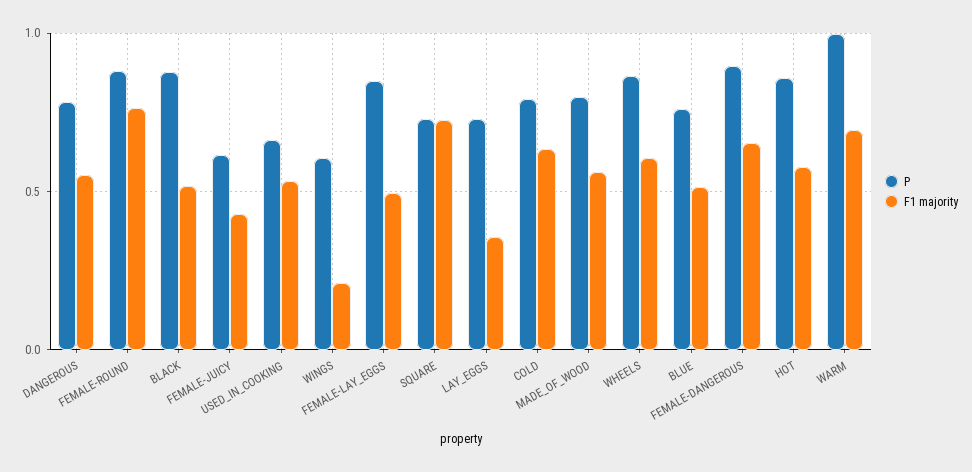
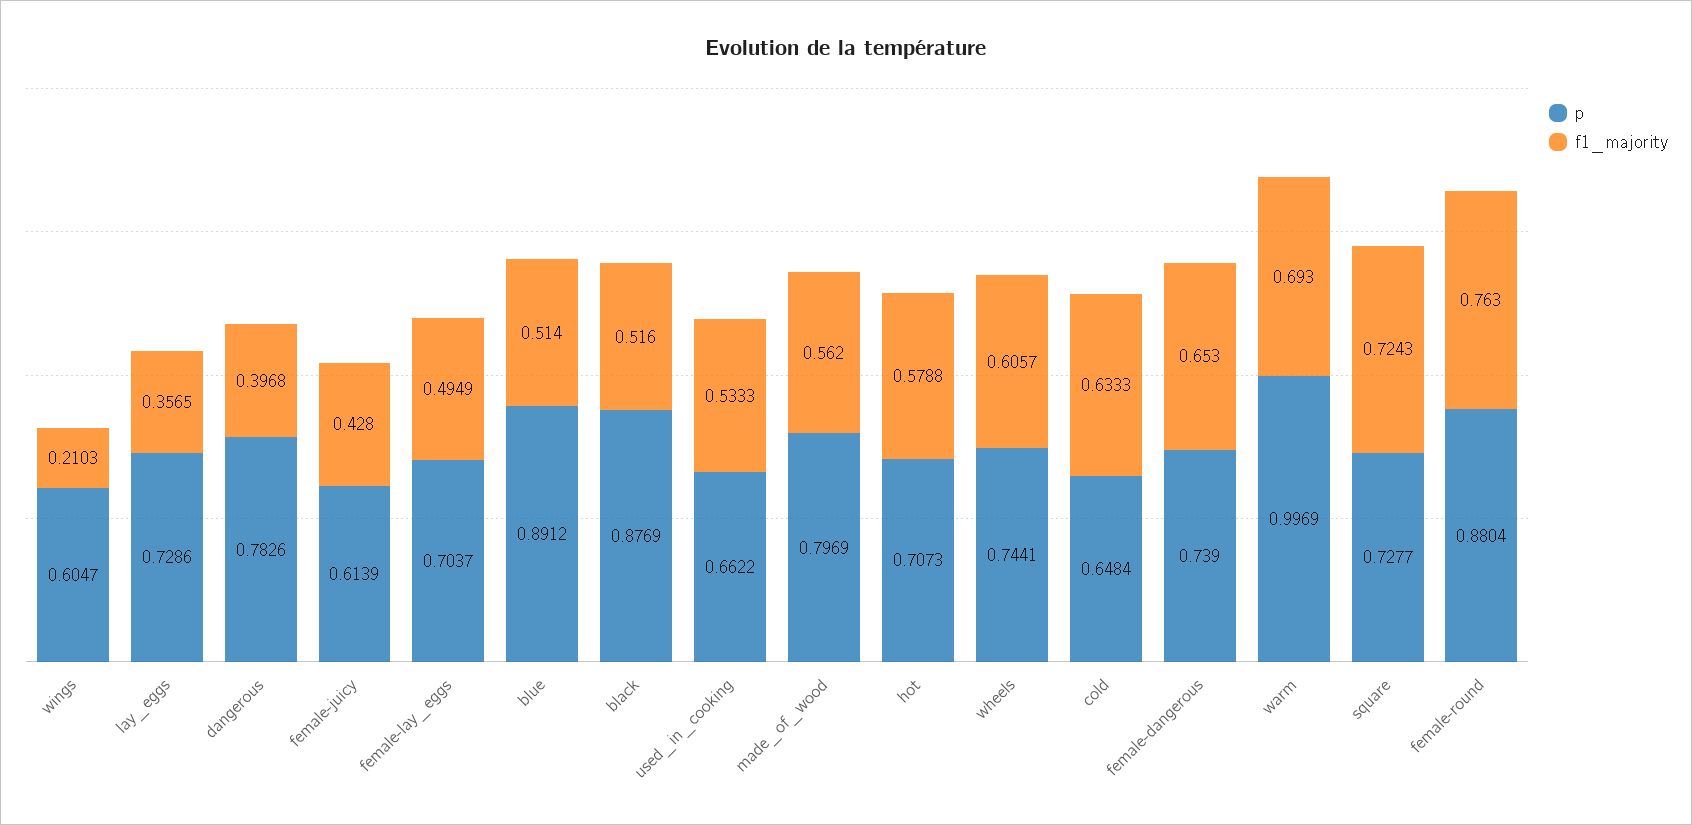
F1 majority, DANGEROUS: 0.55 -> 0.3968
P, FEMALE-LAY_EGGS: 0.85 -> 0.7037
P, COLD: 0.8 -> 0.6484
P, WHEELS: 0.85 -> 0.7441
P, BLUE: 0.75 -> 0.8912
P, FEMALE-DANGEROUS: 0.9 -> 0.739
P, HOT: 0.85 -> 0.7073

